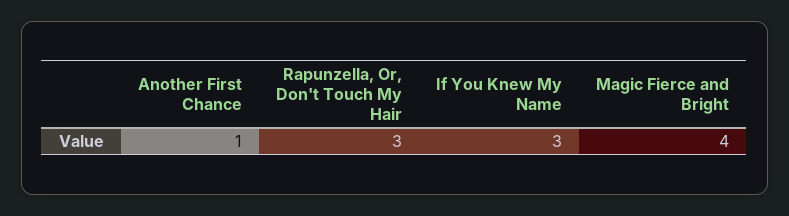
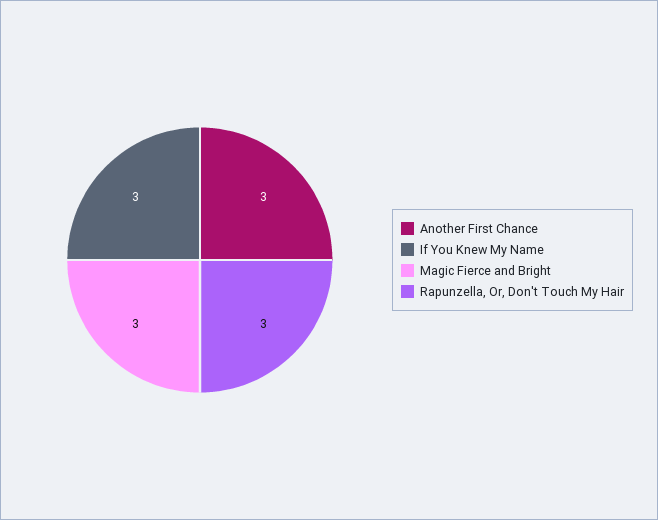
Another First Chance: 1 -> 3
Magic Fierce and Bright: 4 -> 3

